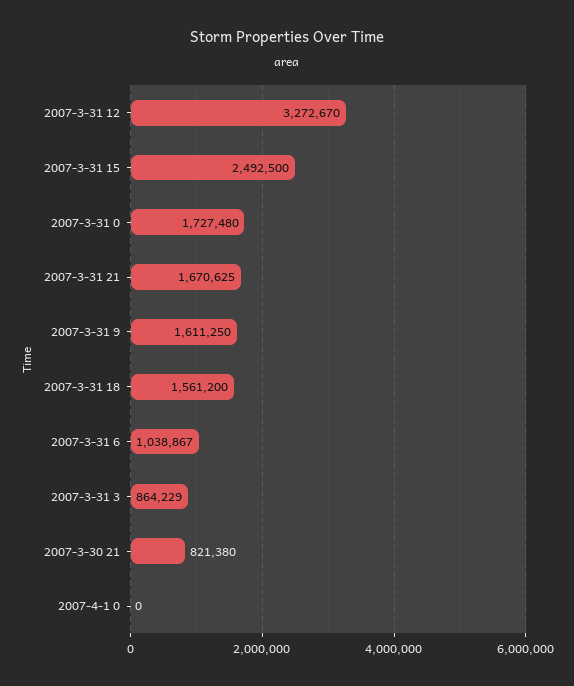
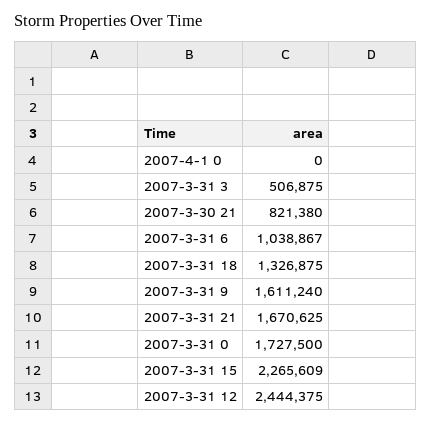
2007-3-31 12: 3272670 -> 2444375
2007-3-31 15: 2492500 -> 2265609
2007-3-31 0: 1727480 -> 1727500
2007-3-31 9: 1611250 -> 1611240
2007-3-31 18: 1561200 -> 1326875
2007-3-31 3: 864229 -> 506875

